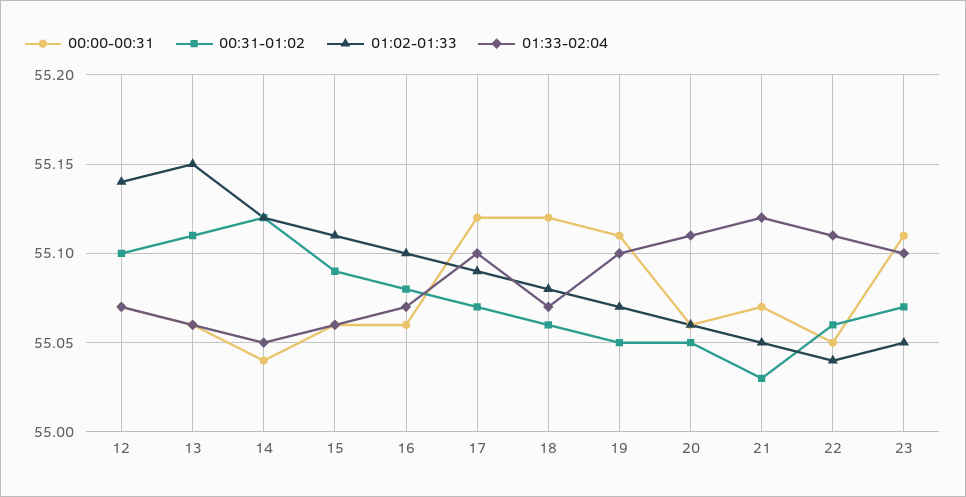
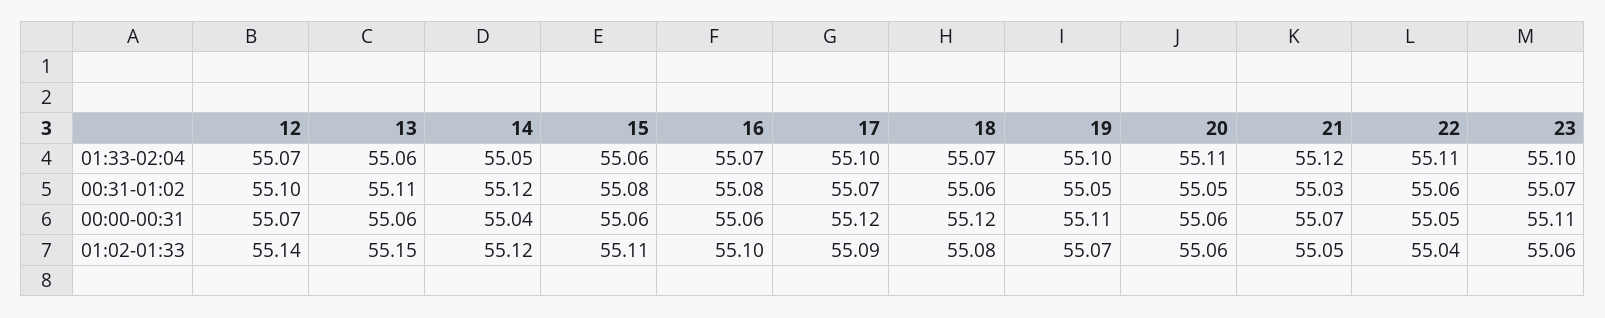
00:31-01:02, 15: 55.09 -> 55.08
01:02-01:33, 23: 55.05 -> 55.06

